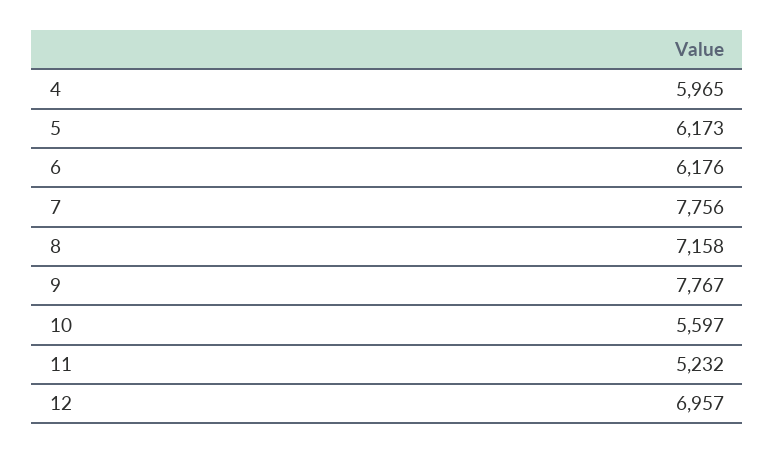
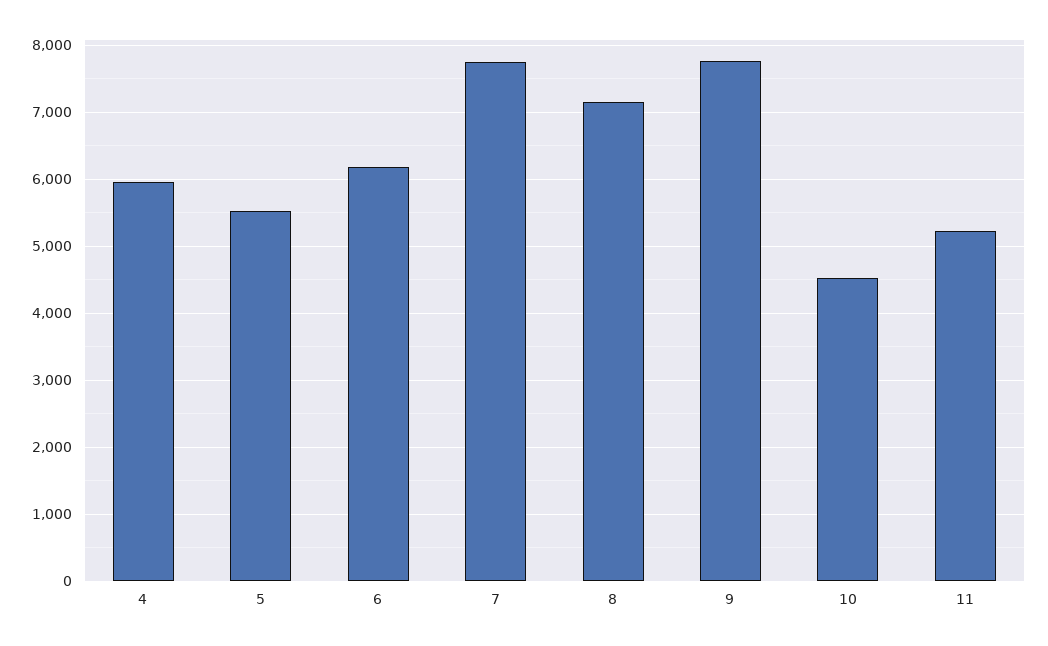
5: 6173 -> 5500
10: 5597 -> 4500
12: 6957 -> none

